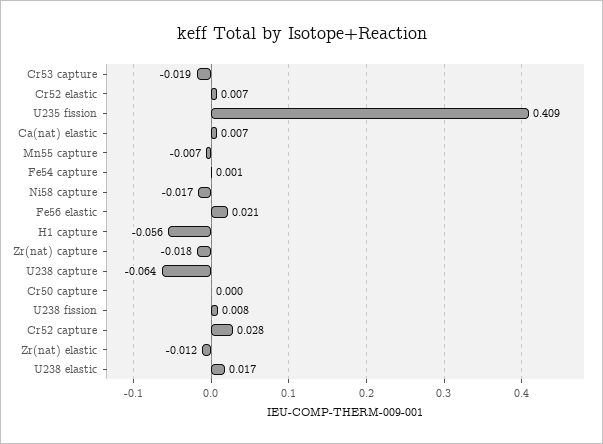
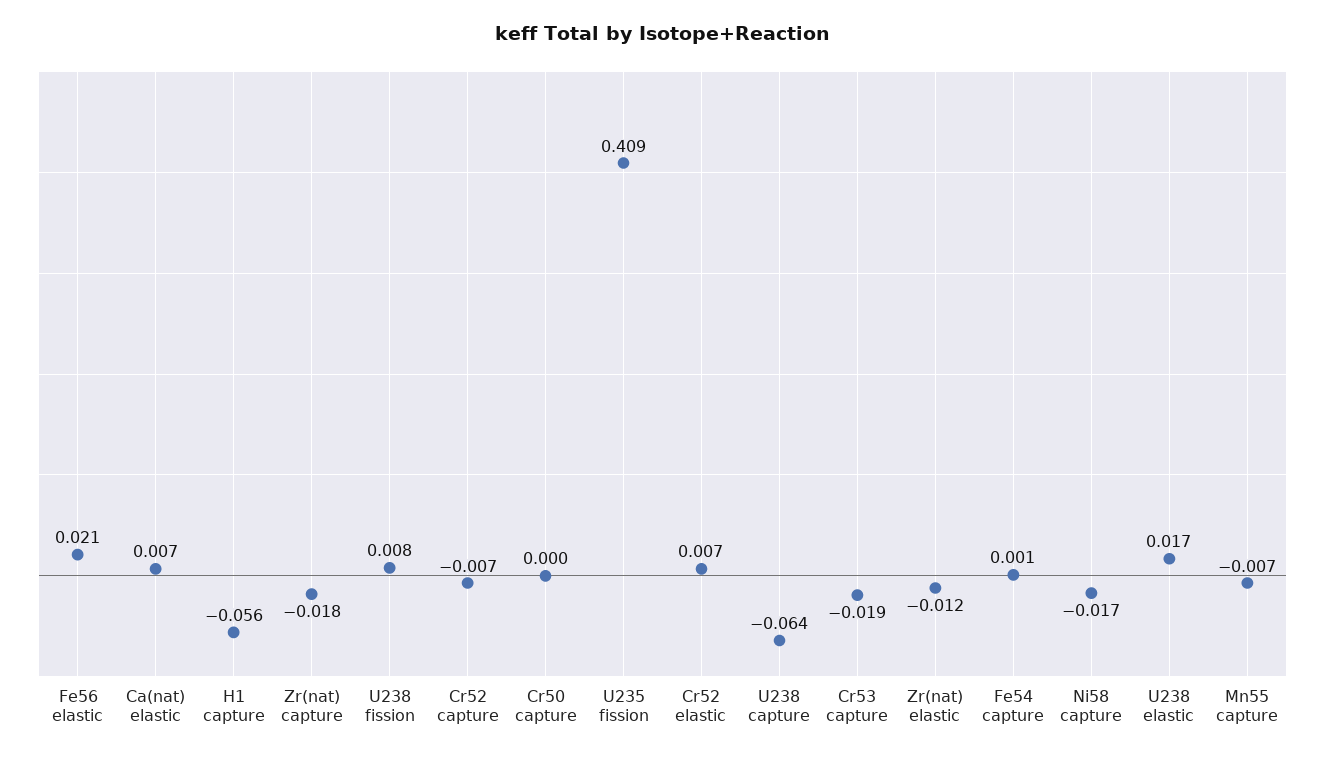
Cr52 capture: 0.028 -> -0.007

